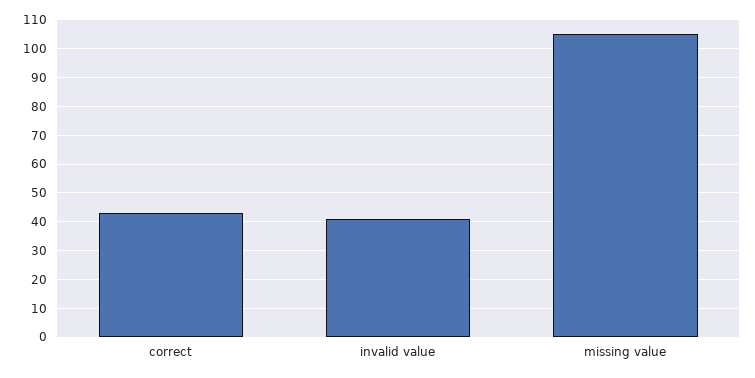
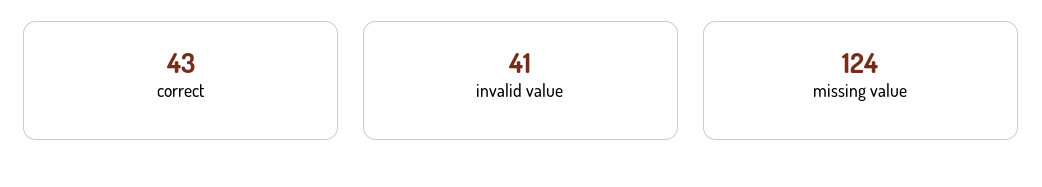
missing value: 105 -> 124

